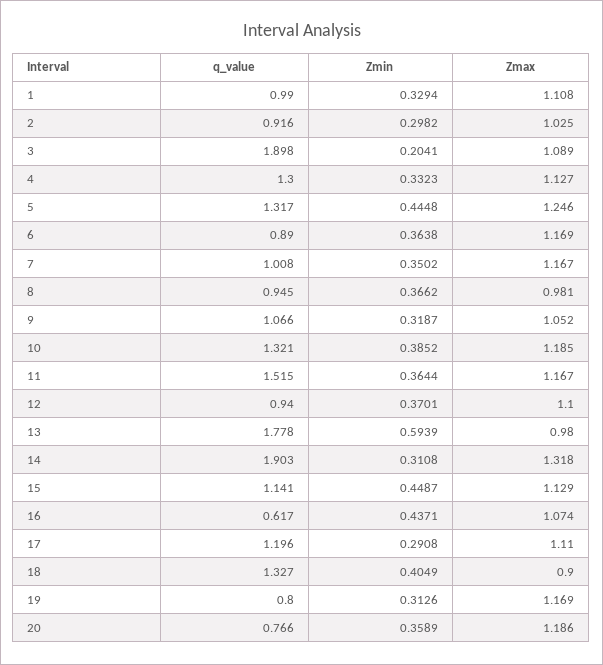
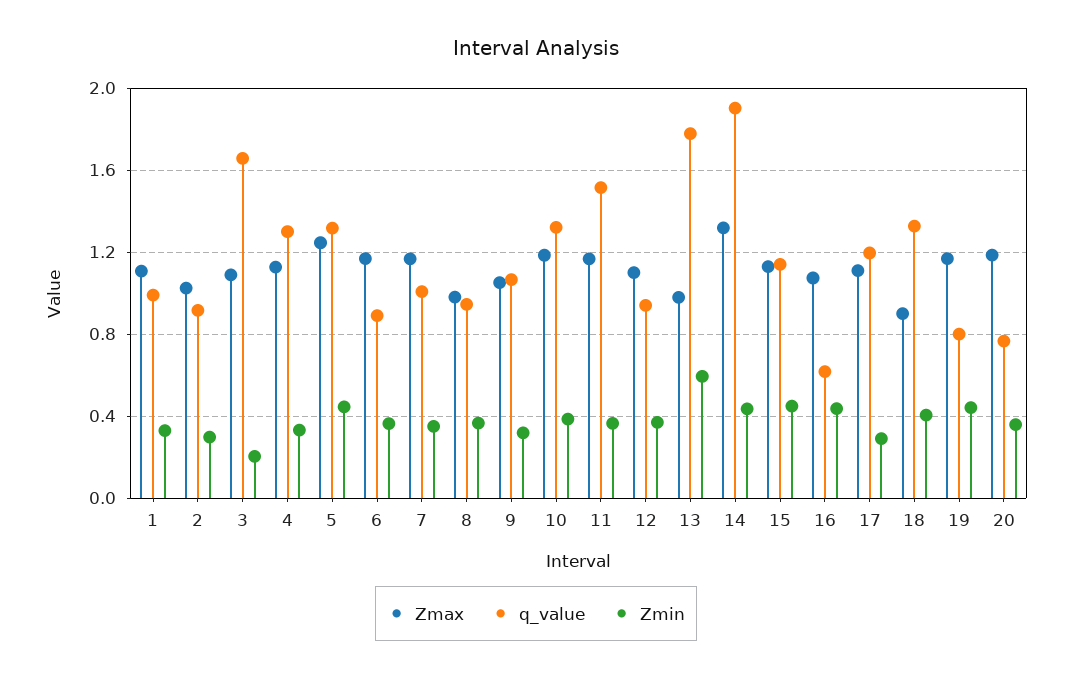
q_value, 3: 1.898 -> 1.65
Zmin, 14: 0.3108 -> 0.45
Zmin, 19: 0.3126 -> 0.45

